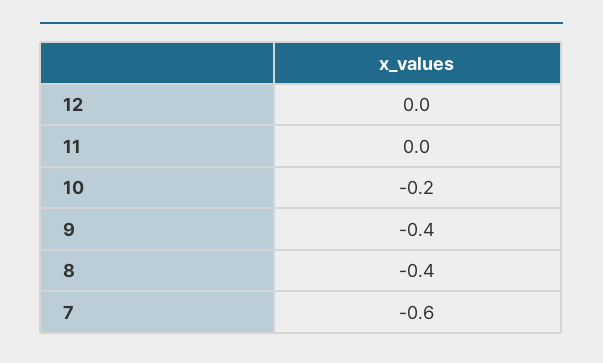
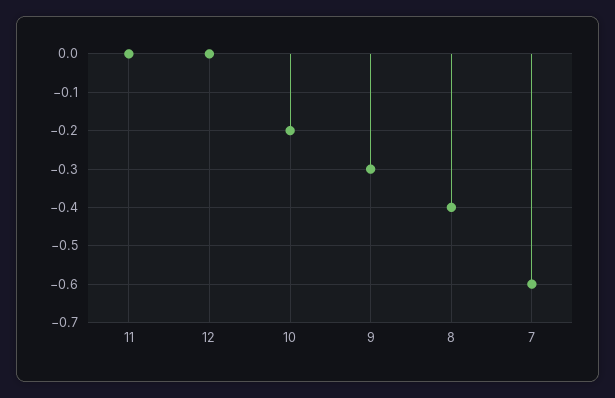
9: -0.4 -> -0.3

